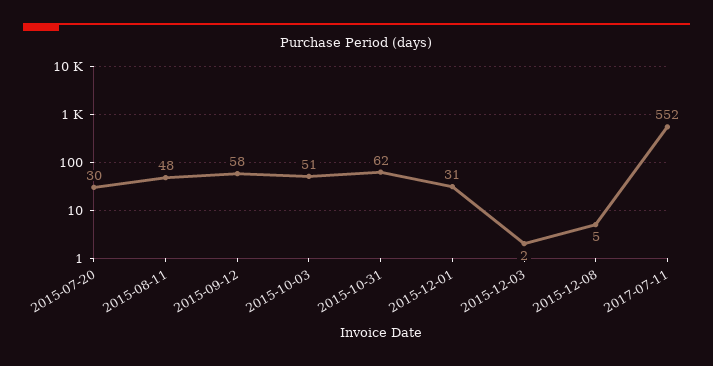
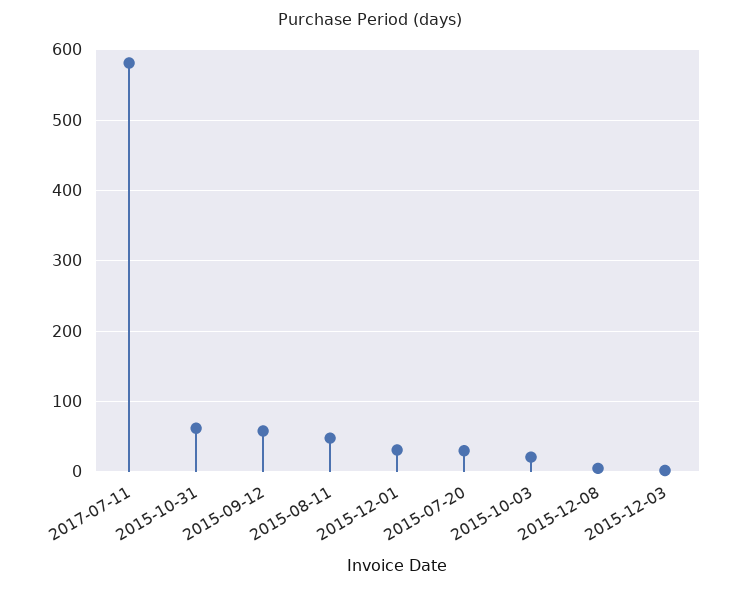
2015-10-03: 51 -> 20
2017-07-11: 552 -> 580

